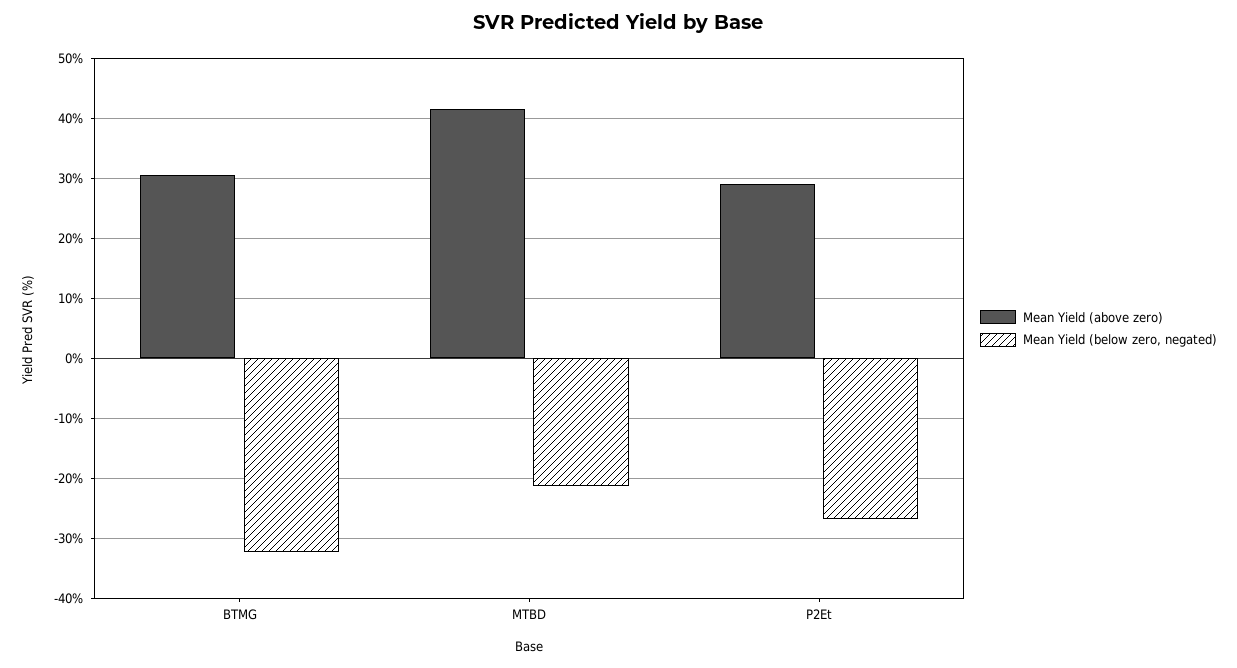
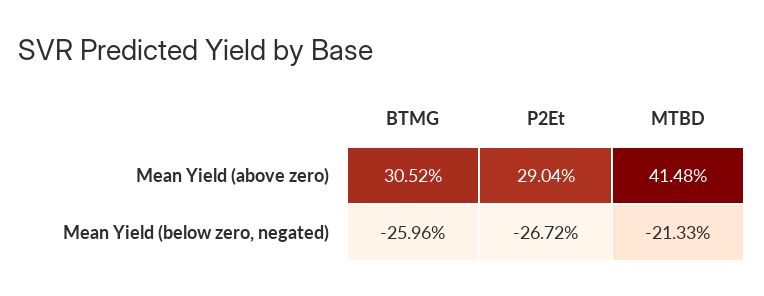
Mean Yield (below zero, negated), BTMG: -32 -> -25.96

